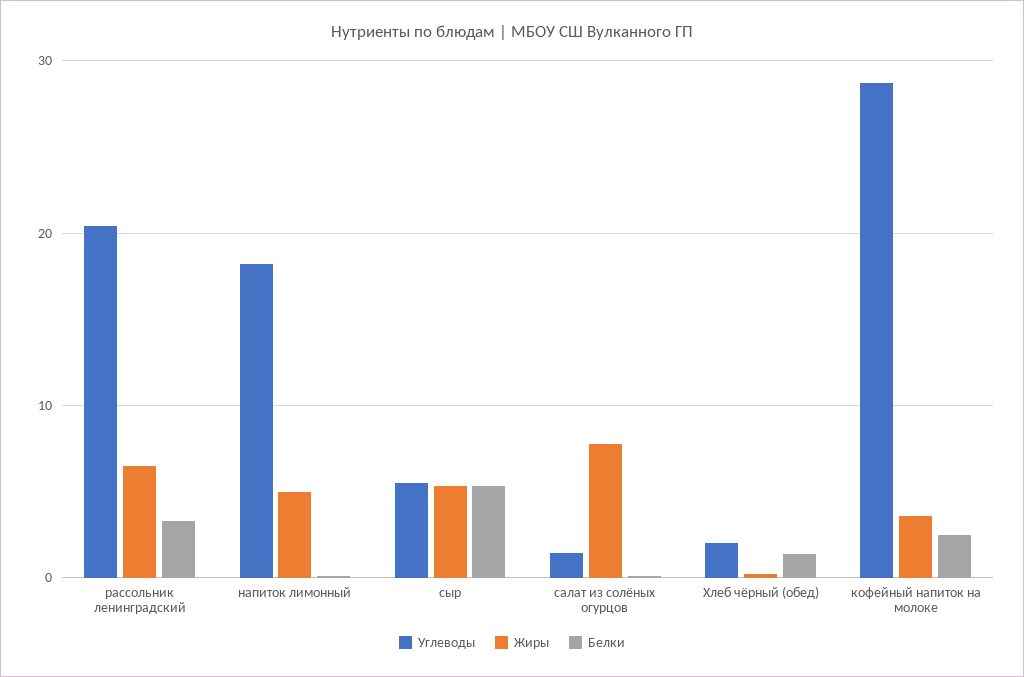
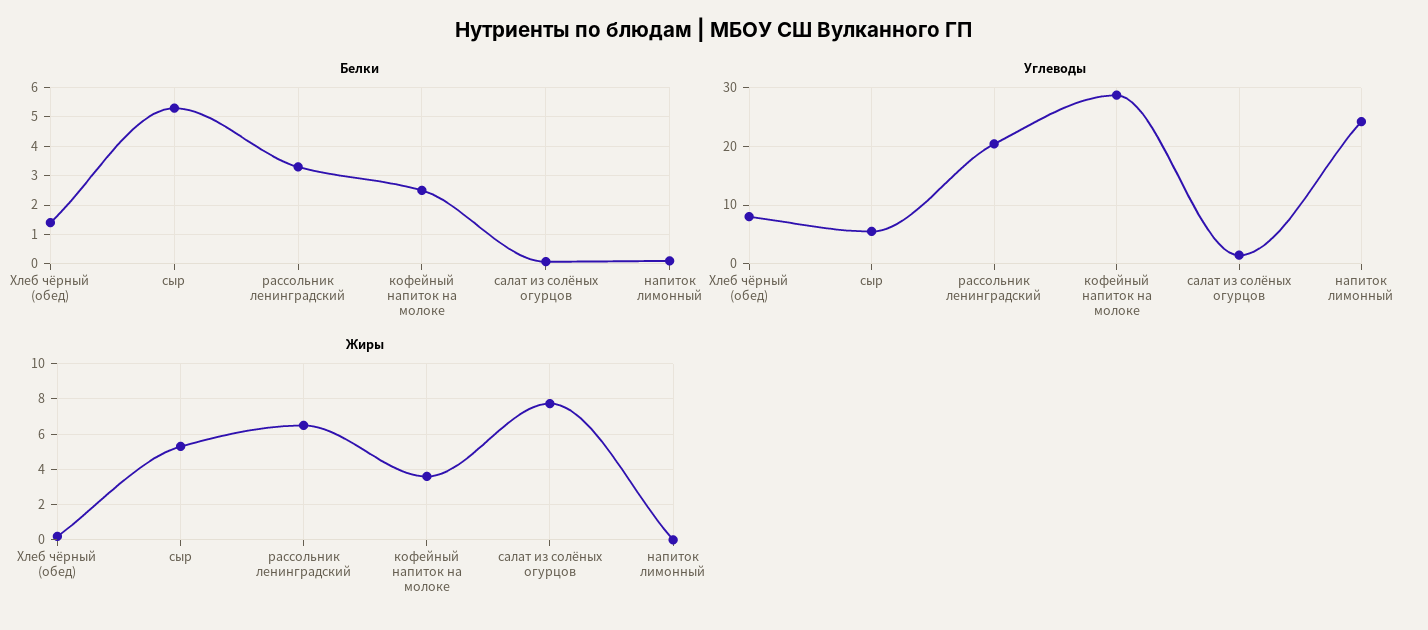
Углеводы, напиток лимонный: 18 -> 24
Жиры, напиток лимонный: 5 -> 0
Углеводы, Хлеб чёрный (обед): 2 -> 8

